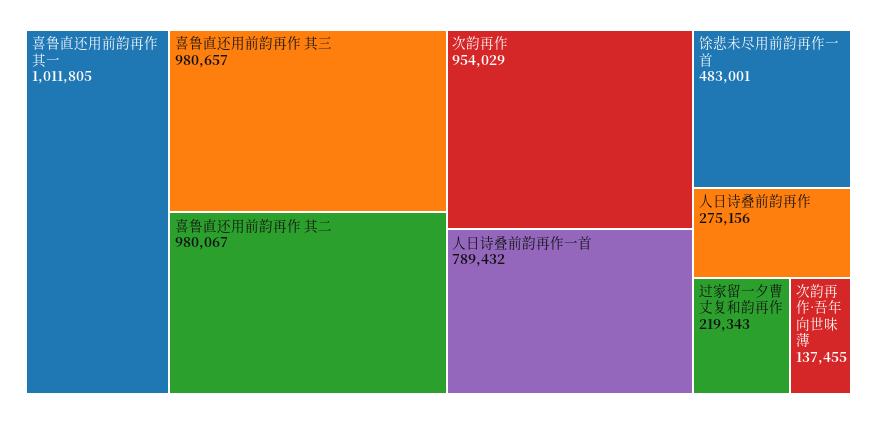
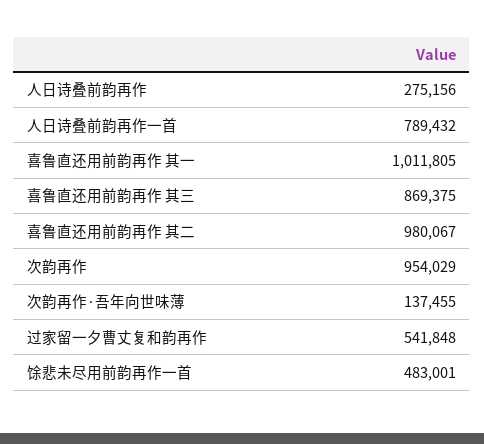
喜鲁直还用前韵再作 其三: 980657 -> 869375
过家留一夕曹丈复和韵再作: 219343 -> 541848

